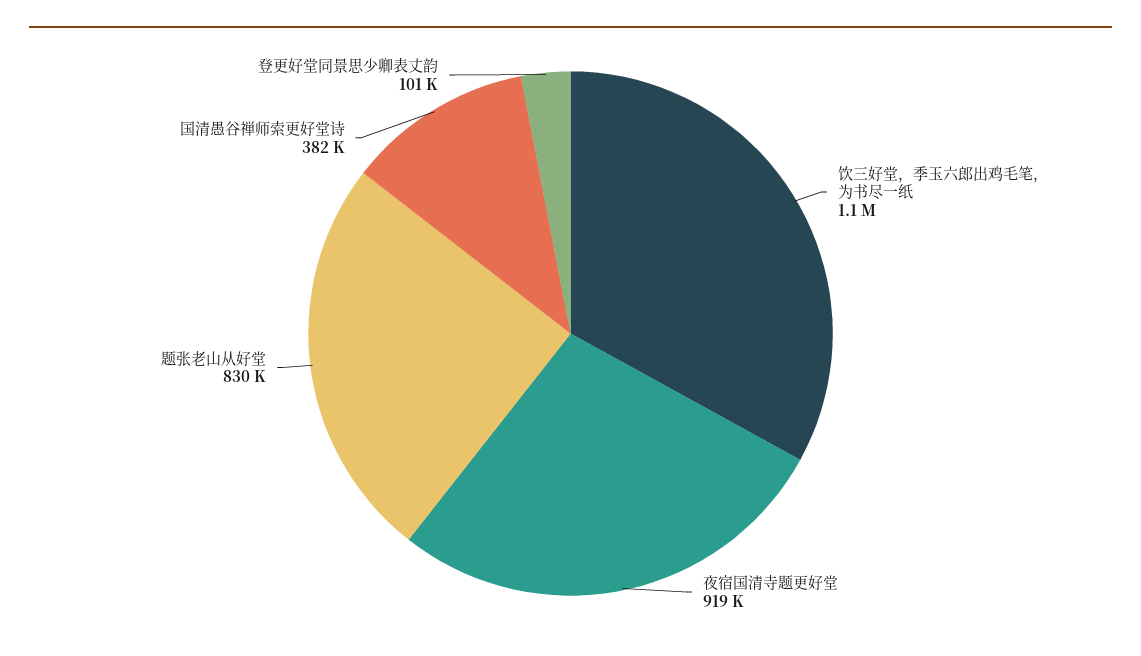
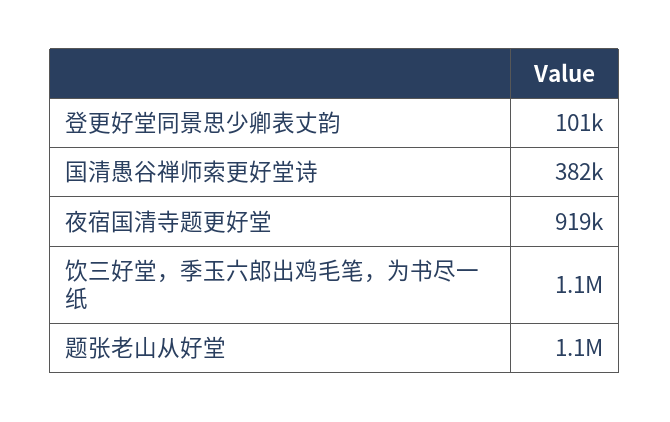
题张老山从好堂: 830000 -> 1100000

